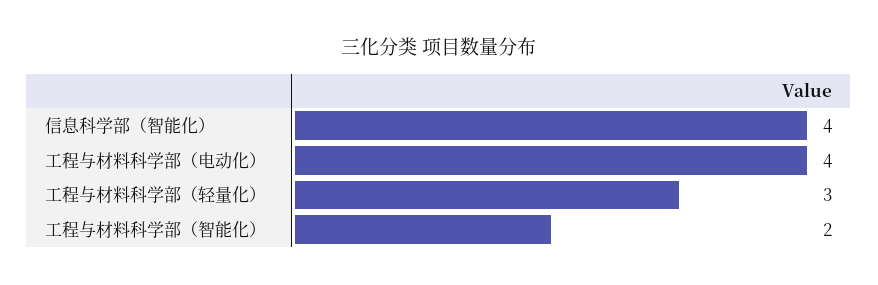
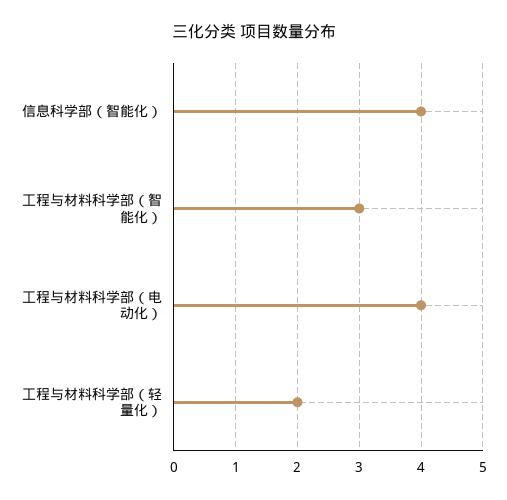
工程与材料科学部（轻量化）: 3 -> 2
工程与材料科学部（智能化）: 2 -> 3

